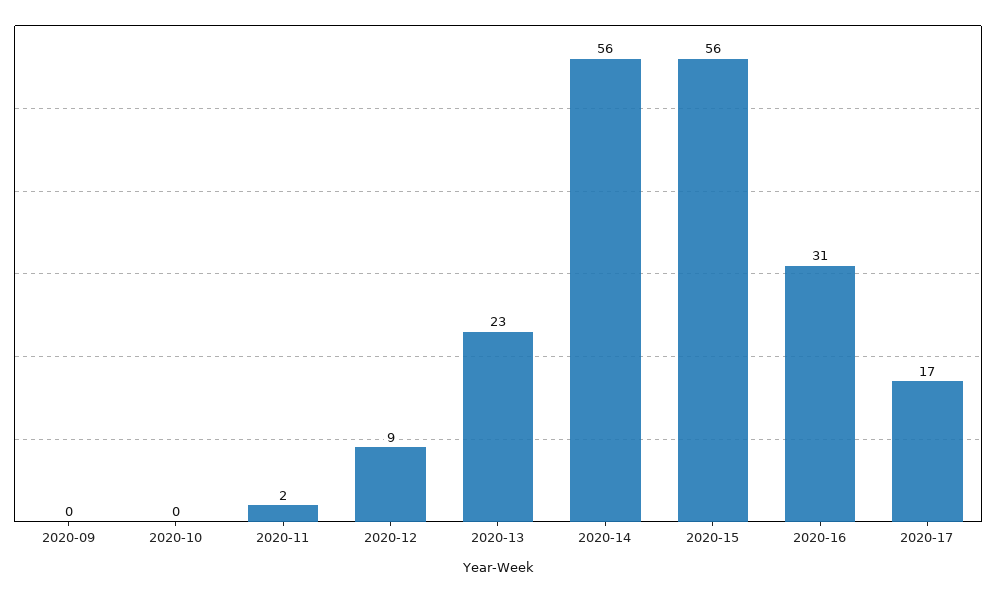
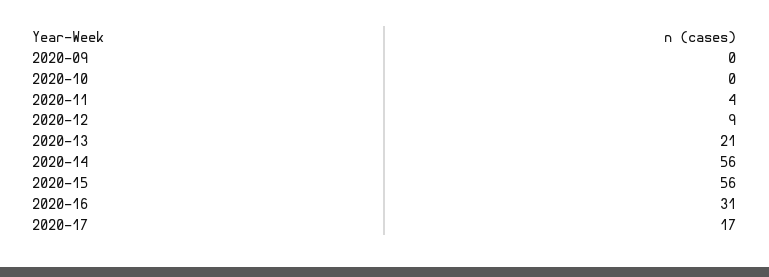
2020-11: 2 -> 4
2020-13: 23 -> 21

